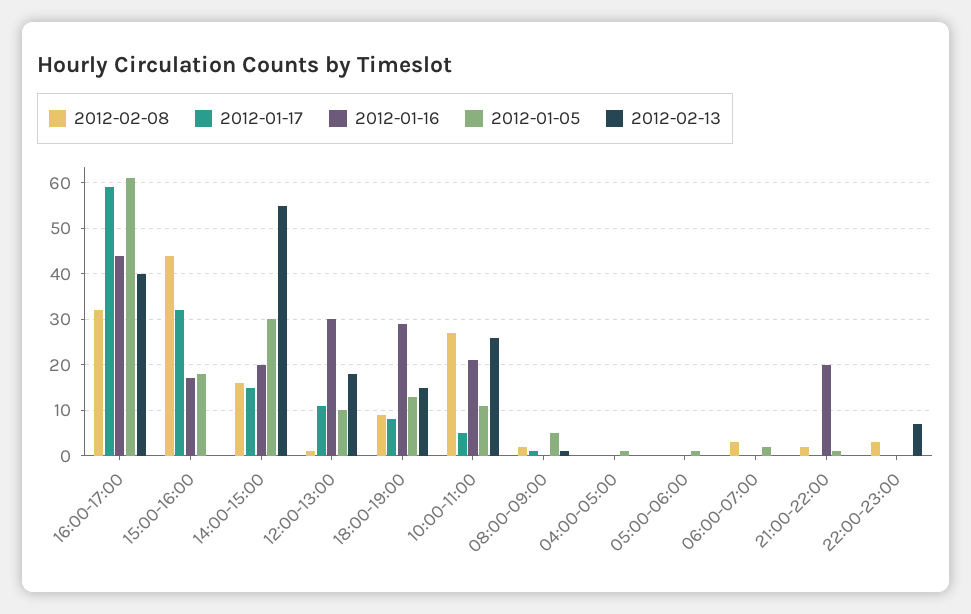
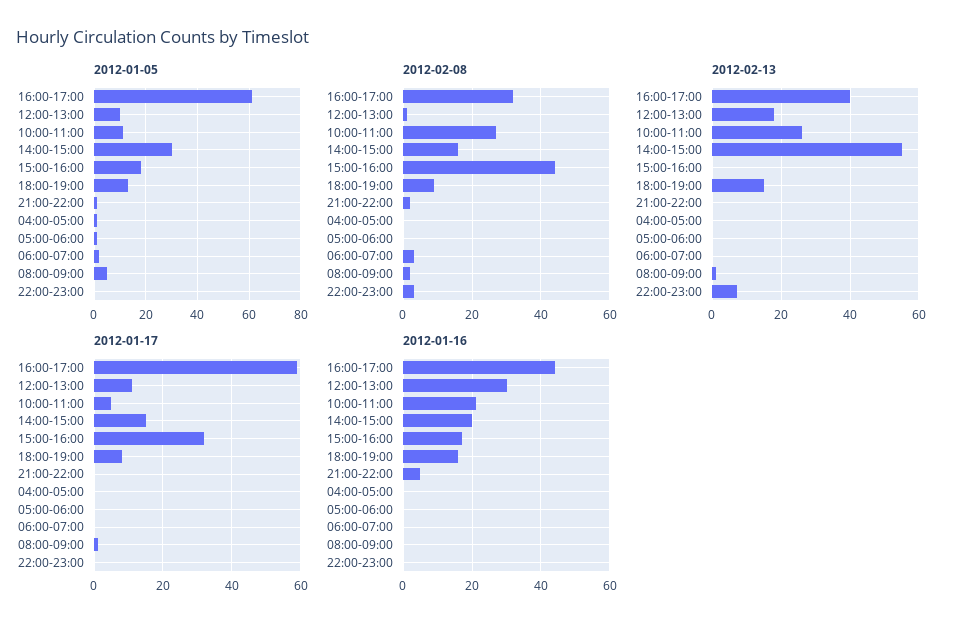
2012-01-16, 18:00-19:00: 30 -> 15
2012-01-16, 21:00-22:00: 20 -> 5

